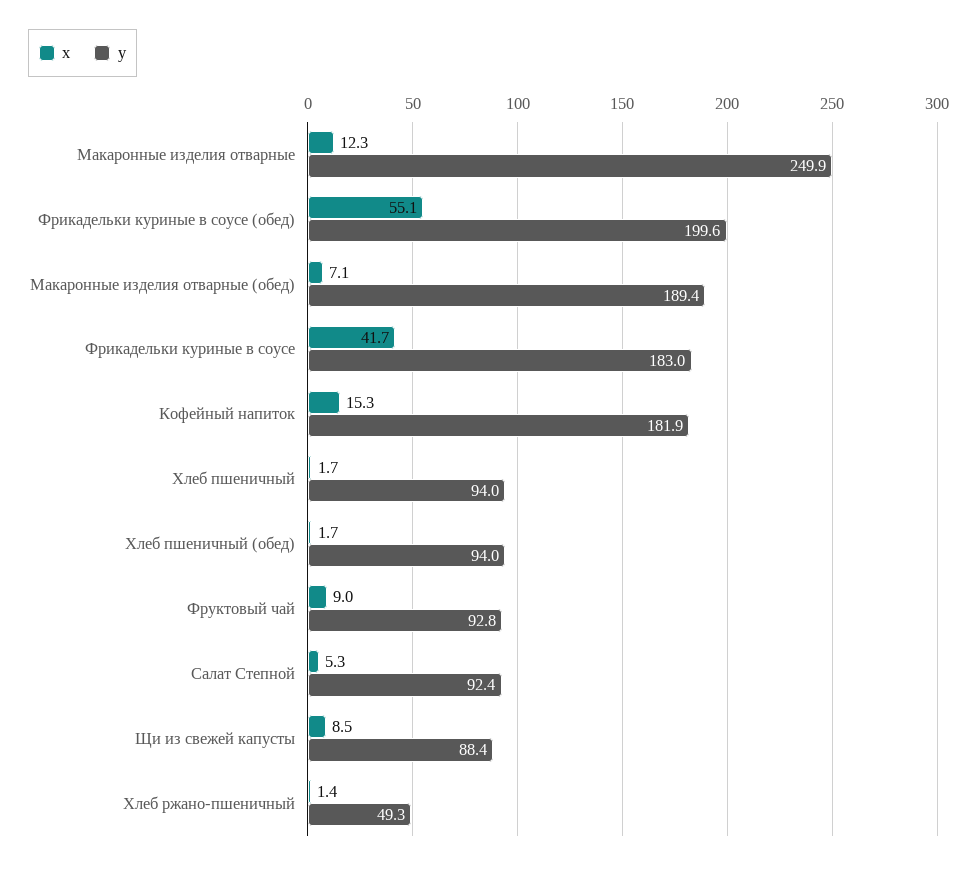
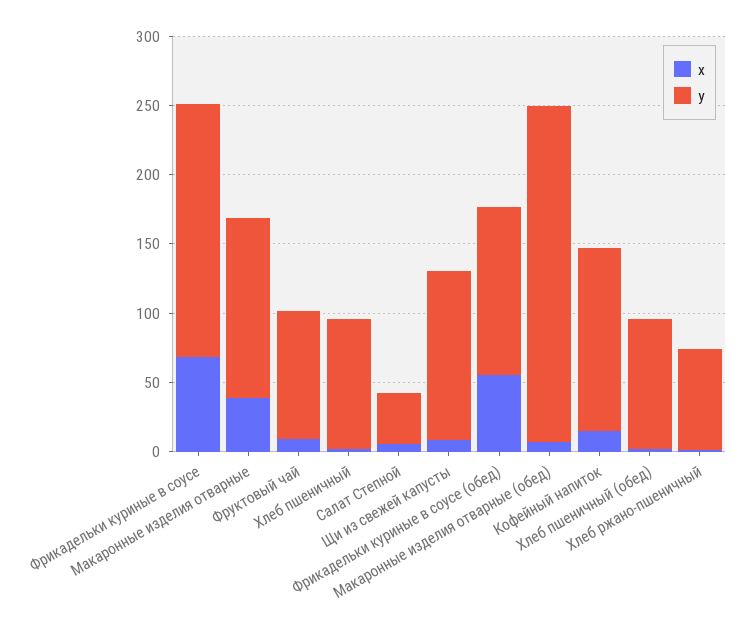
x, Макаронные изделия отварные: 12.3 -> 40
y, Макаронные изделия отварные: 249.9 -> 130
y, Фрикадельки куриные в соусе (обед): 199.6 -> 120
y, Макаронные изделия отварные (обед): 189.4 -> 240
x, Фрикадельки куриные в соусе: 41.7 -> 70
y, Кофейный напиток: 181.9 -> 130
y, Салат Степной: 92.4 -> 40
y, Щи из свежей капусты: 88.4 -> 120
y, Хлеб ржано-пшеничный: 49.3 -> 70

